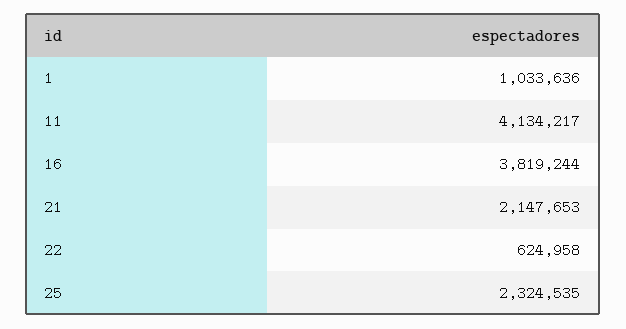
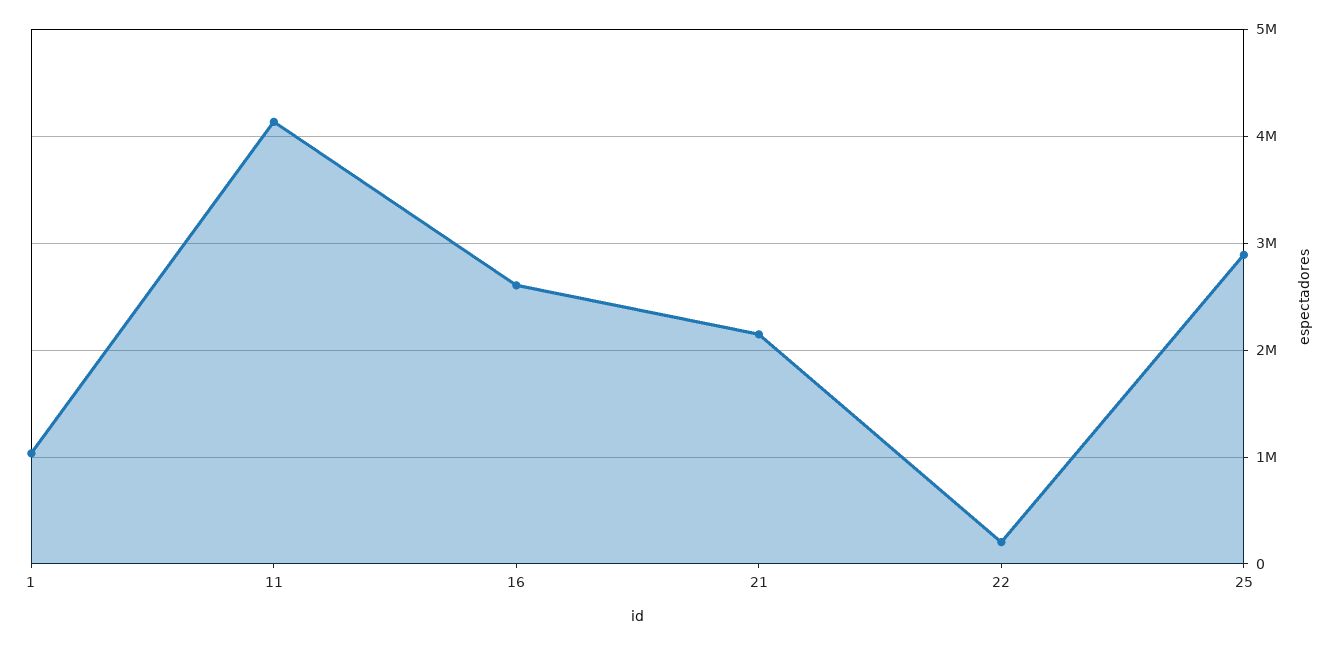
16: 3819244 -> 2600000
22: 624958 -> 200000
25: 2324535 -> 2900000

